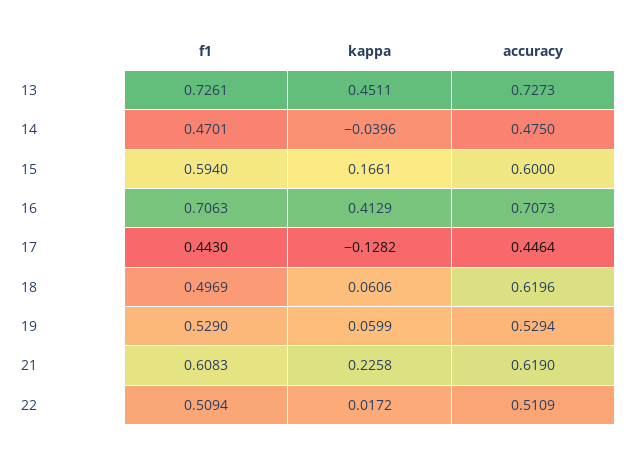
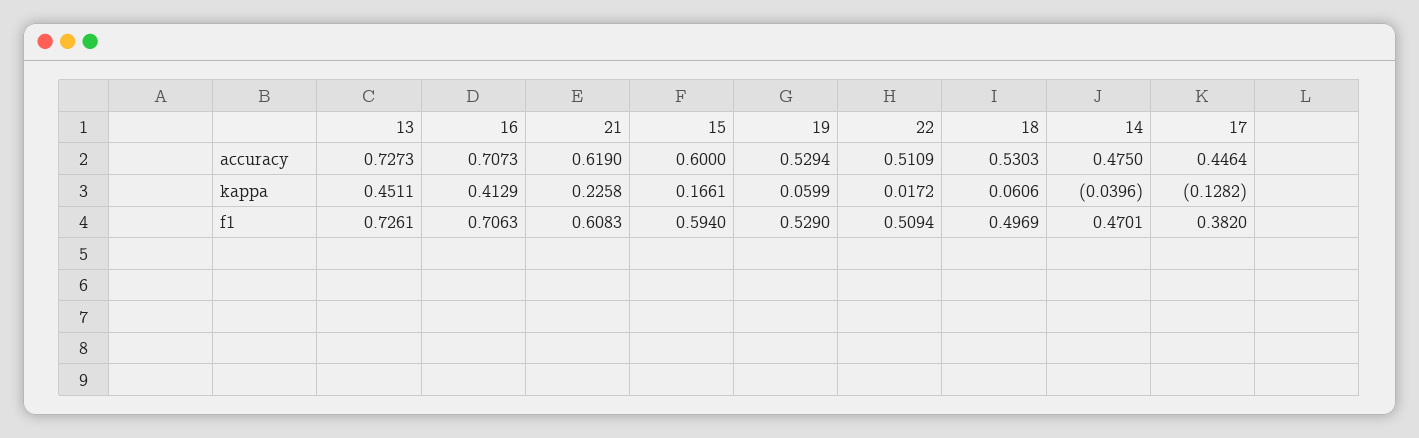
f1, 17: 0.443 -> 0.382
accuracy, 18: 0.6196 -> 0.5303

